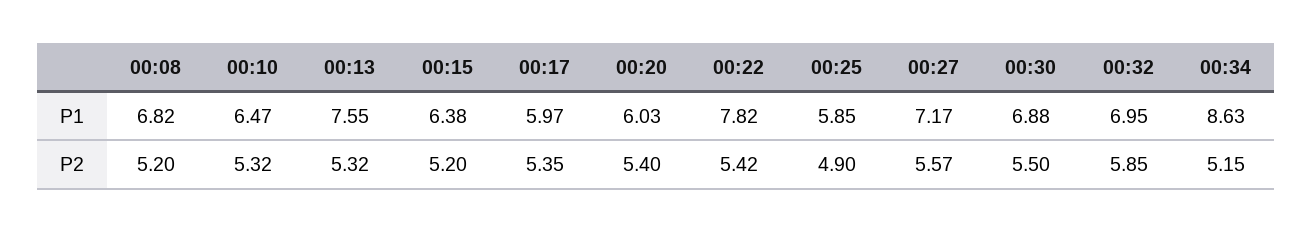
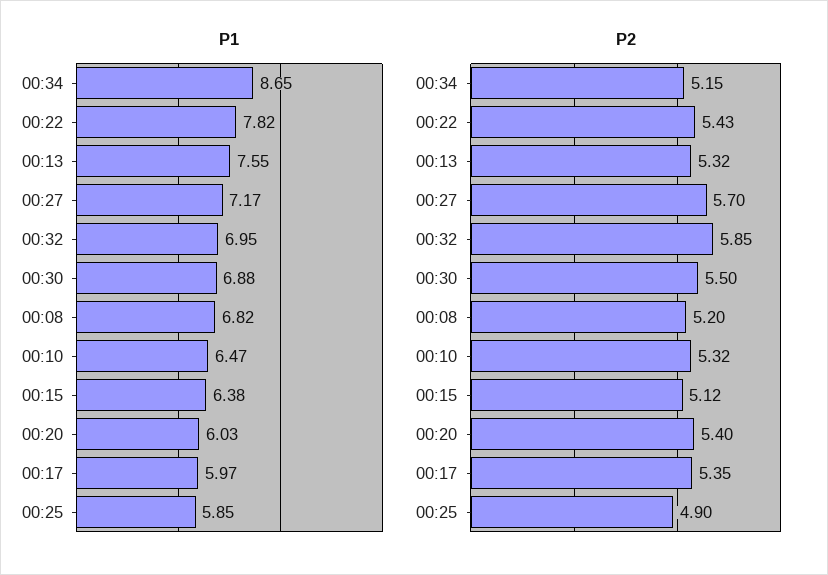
P1, 00:34: 8.63 -> 8.65
P2, 00:15: 5.2 -> 5.12
P2, 00:22: 5.42 -> 5.43
P2, 00:27: 5.57 -> 5.7

